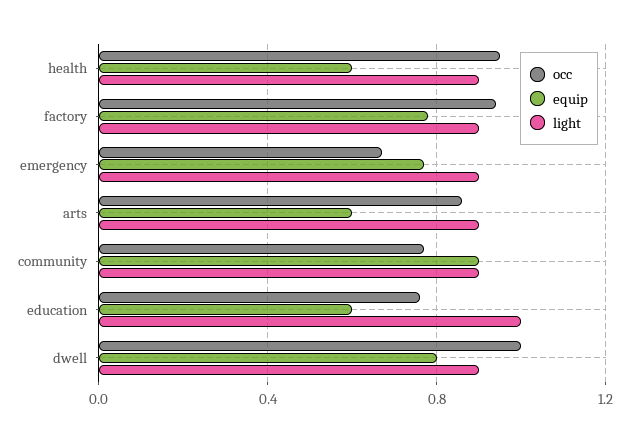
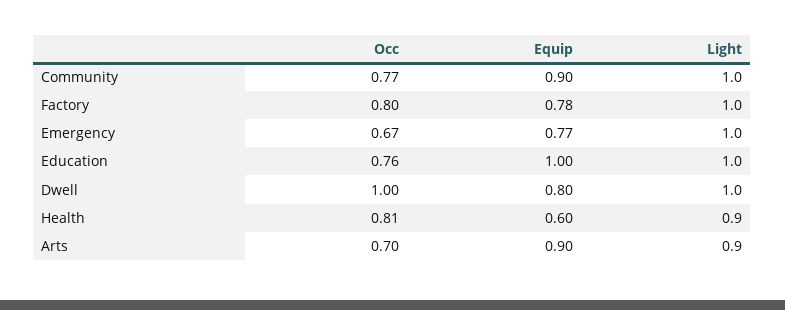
occ, health: 0.95 -> 0.81
occ, factory: 0.95 -> 0.8
light, factory: 0.9 -> 1
light, emergency: 0.9 -> 1
occ, arts: 0.85 -> 0.7
equip, arts: 0.6 -> 0.9
light, community: 0.9 -> 1
equip, education: 0.6 -> 1
light, dwell: 0.9 -> 1

